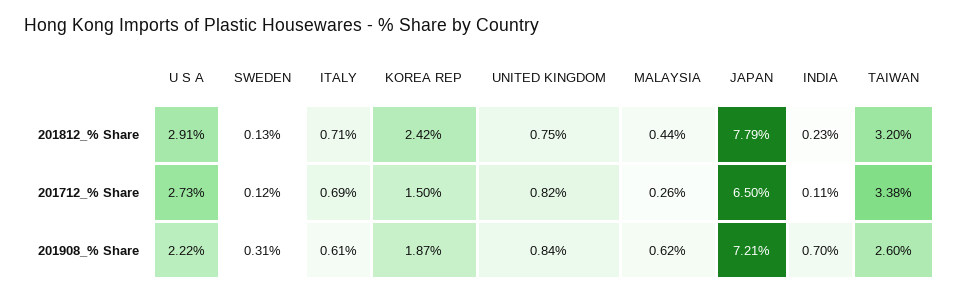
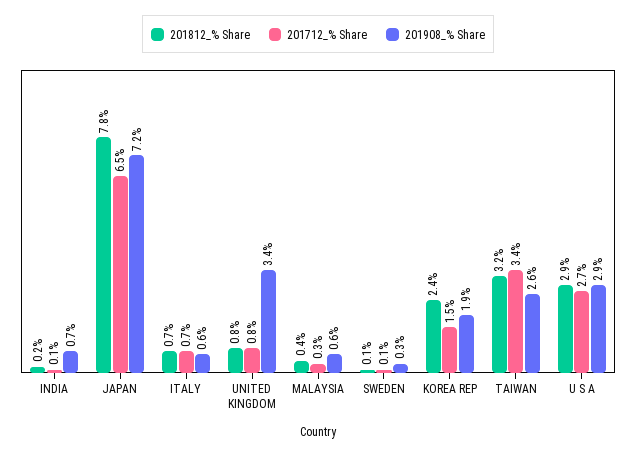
201908_% Share, U S A: 2.22 -> 2.9
201908_% Share, UNITED KINGDOM: 0.84 -> 3.4

